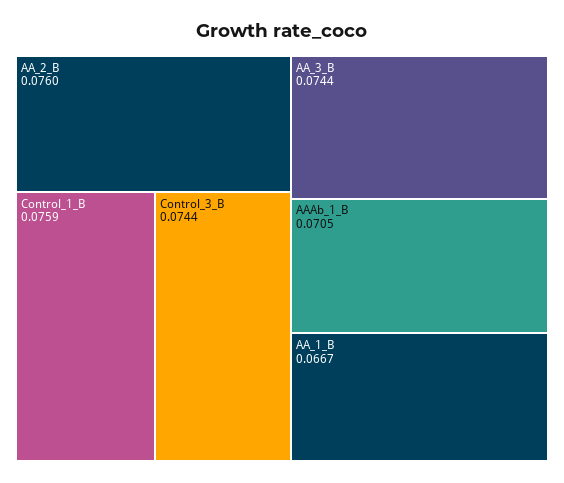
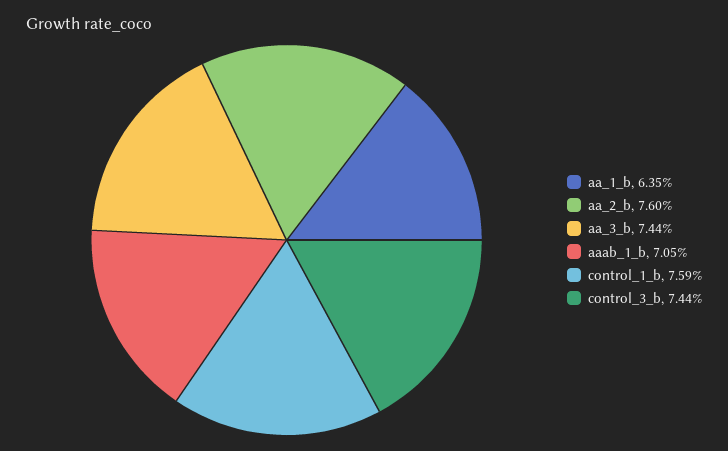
AA_1_B: 0.0667 -> 0.0635

